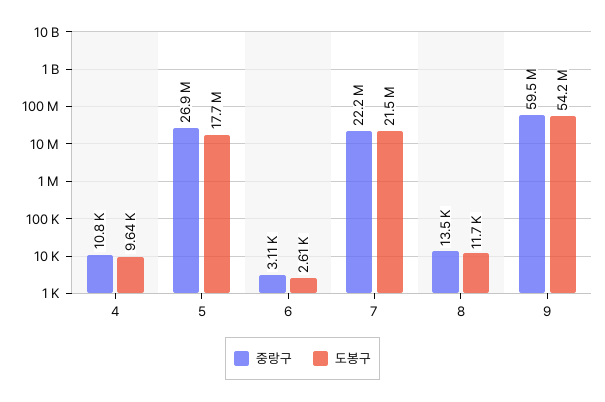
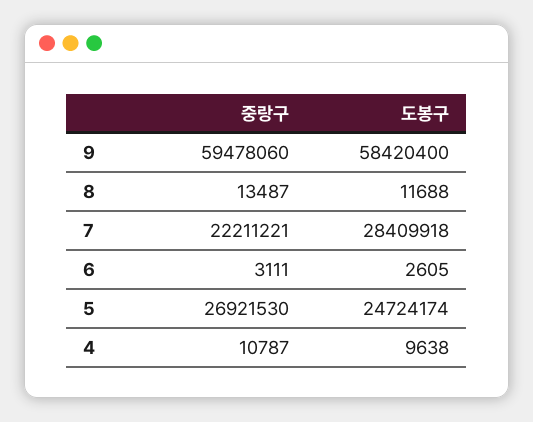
도봉구, 5: 17700000 -> 24724174
도봉구, 7: 21500000 -> 28409918
도봉구, 9: 54200000 -> 58420400

